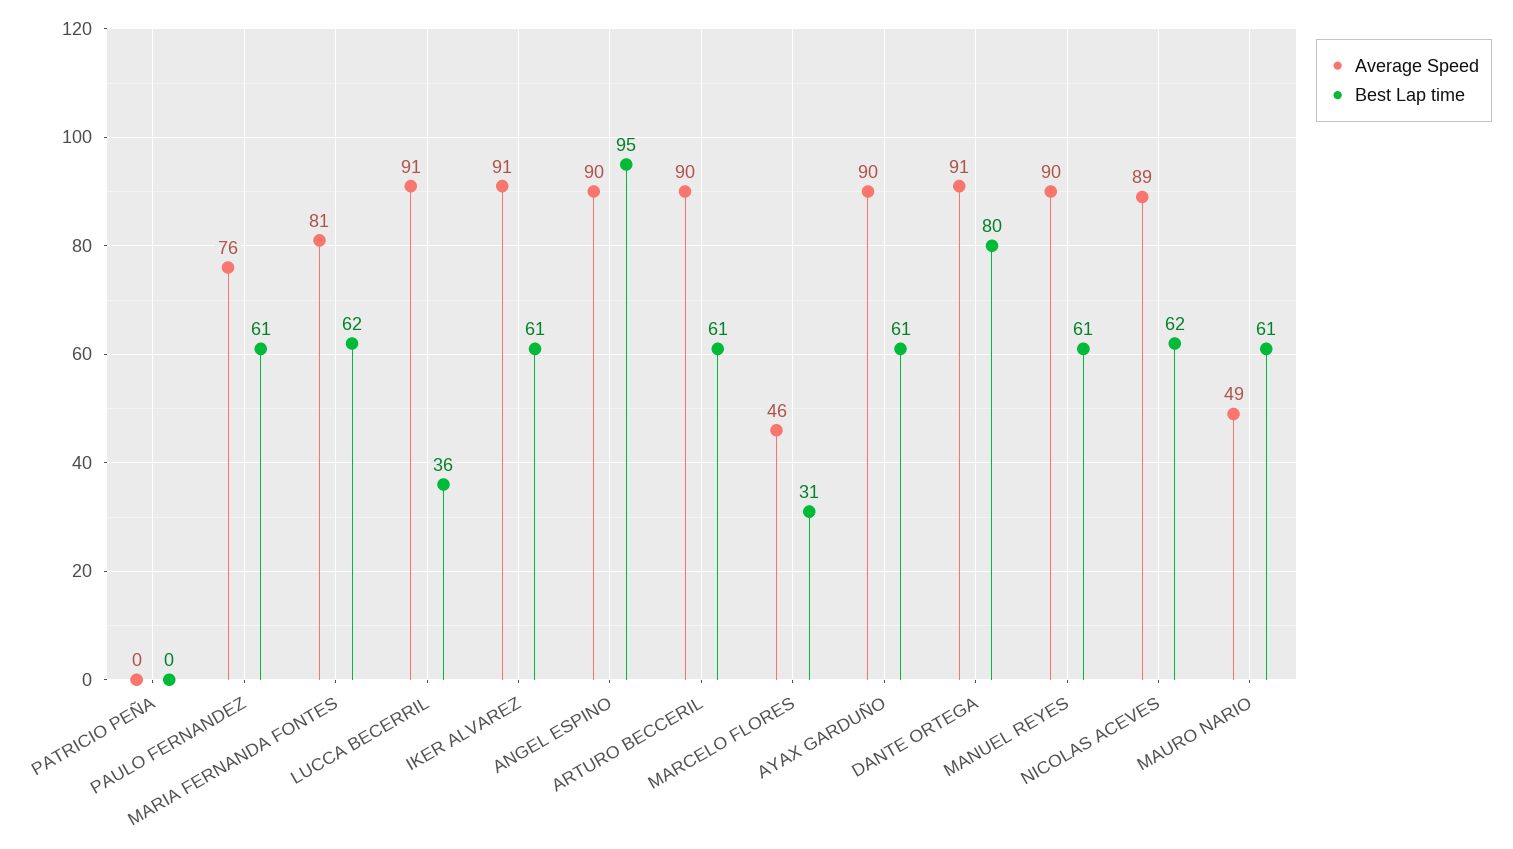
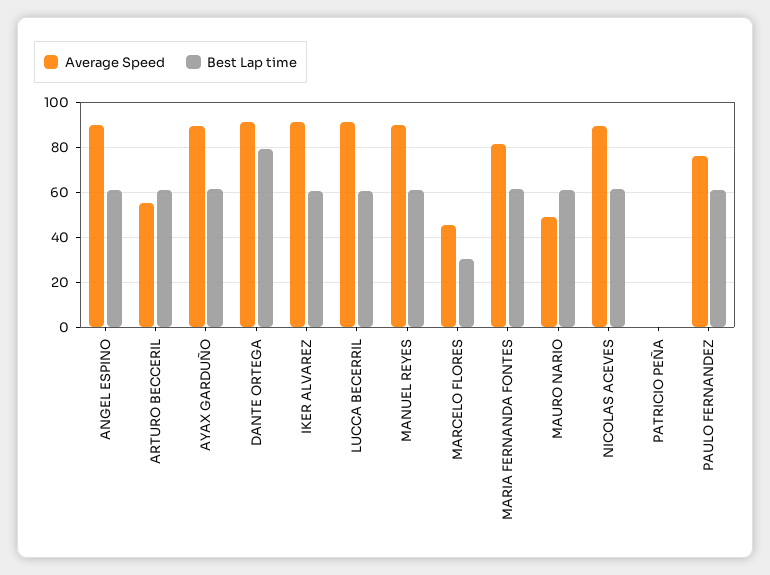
Best Lap time, LUCCA BECERRIL: 36 -> 60
Best Lap time, ANGEL ESPINO: 95 -> 60
Average Speed, ARTURO BECCERIL: 90 -> 55

